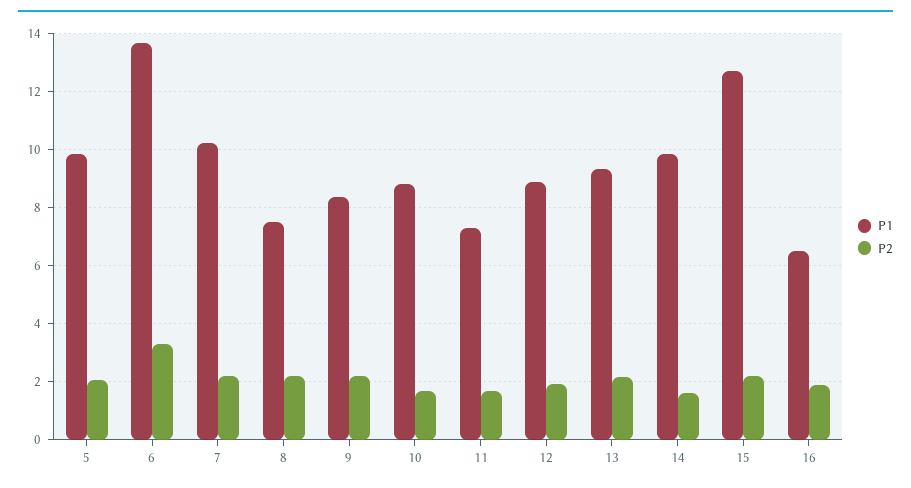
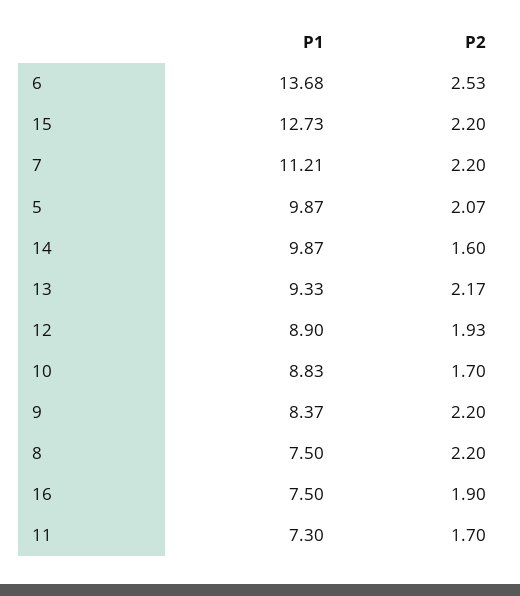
P2, 6: 3.25 -> 2.53
P1, 7: 10.25 -> 11.21
P1, 16: 6.5 -> 7.5

